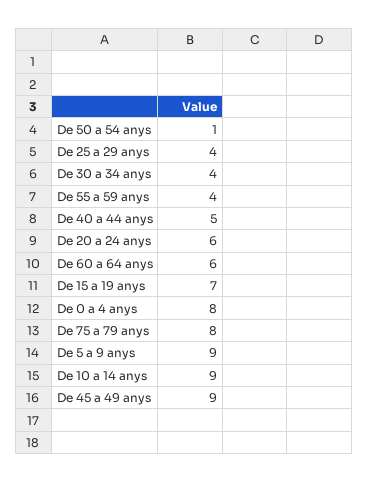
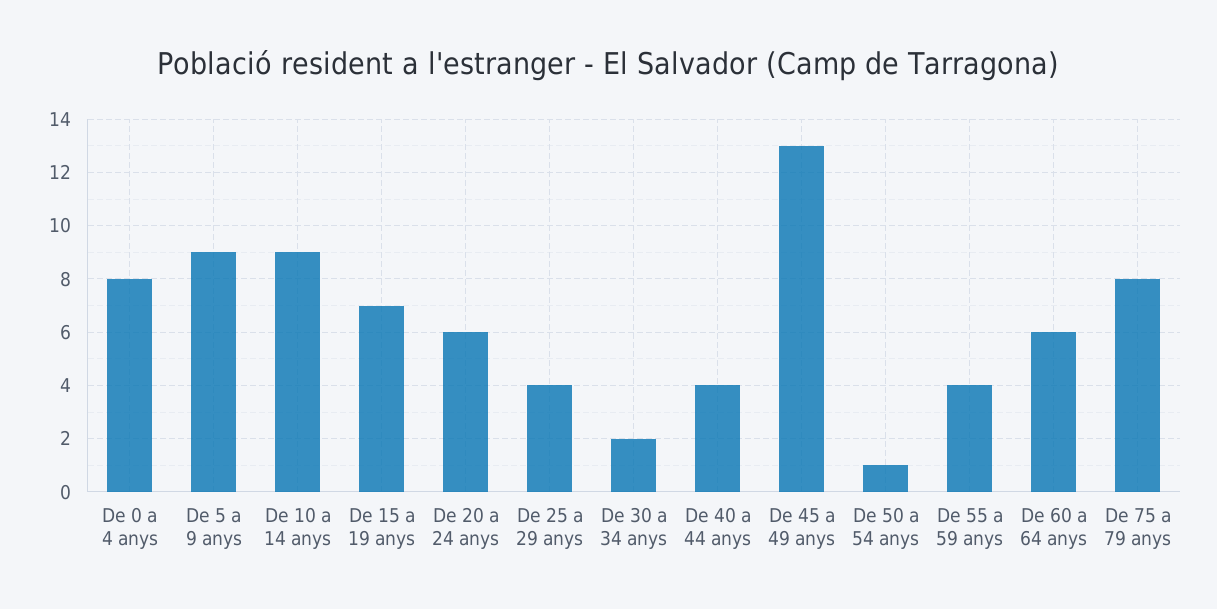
De 30 a 34 anys: 4 -> 2
De 40 a 44 anys: 5 -> 4
De 45 a 49 anys: 9 -> 13

